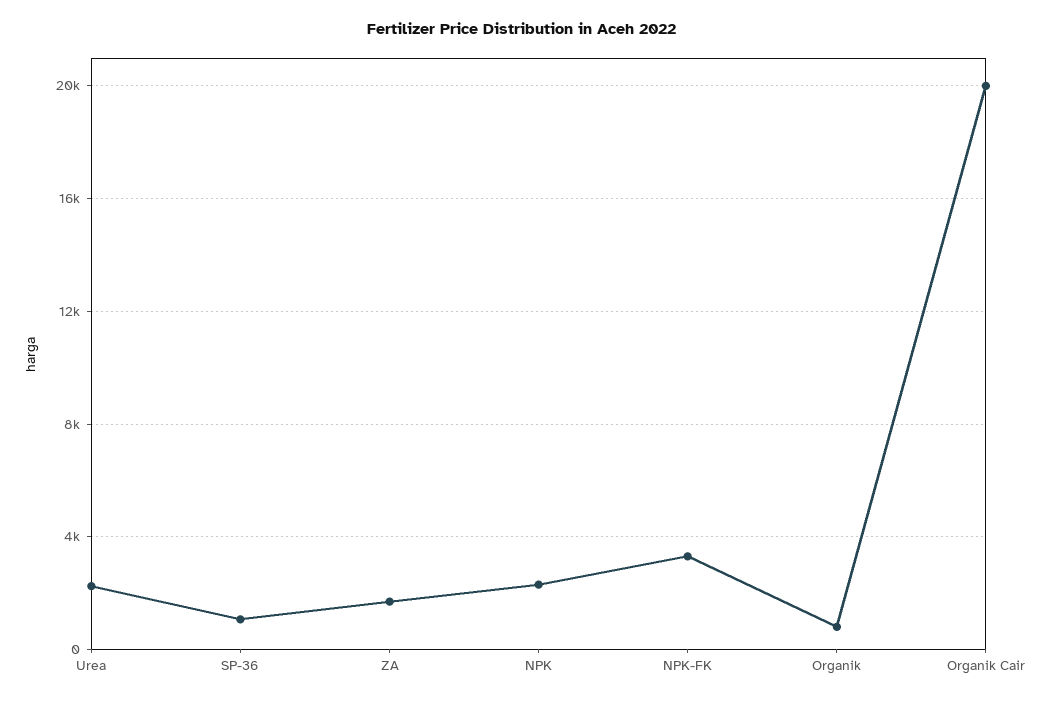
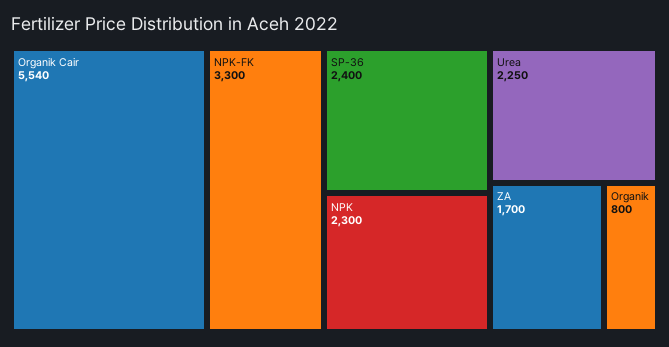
SP-36: 1000 -> 2400
Organik Cair: 20000 -> 5540

